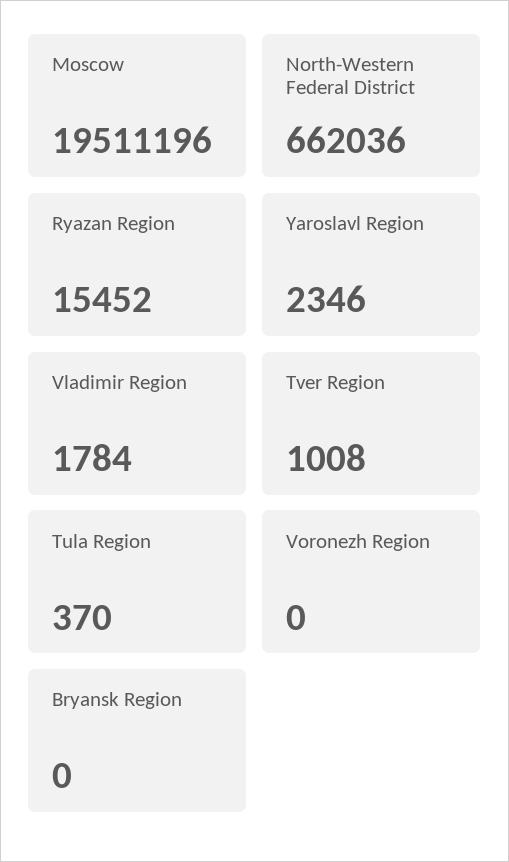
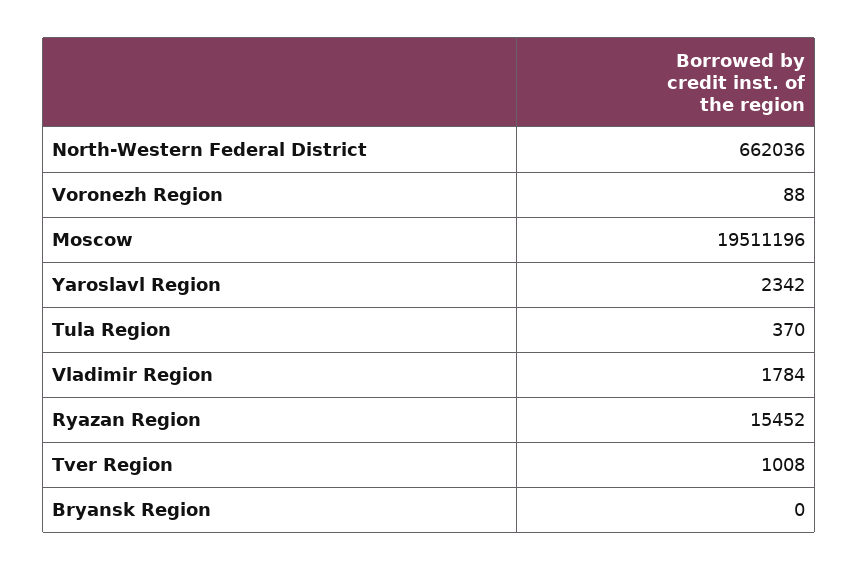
Yaroslavl Region: 2346 -> 2342
Voronezh Region: 0 -> 88

